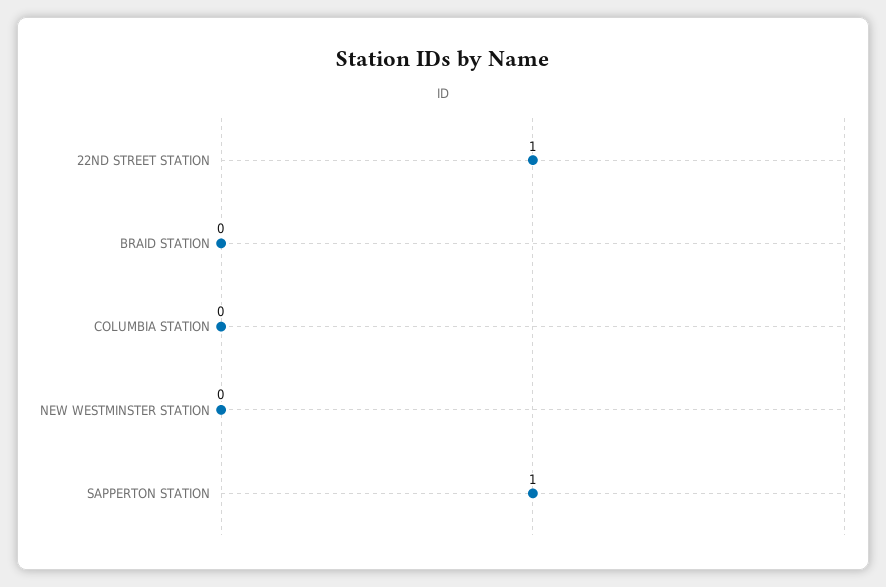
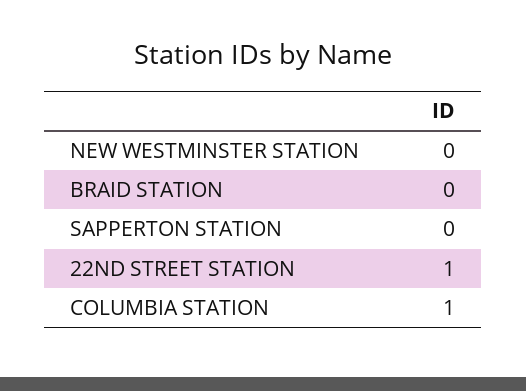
COLUMBIA STATION: 0 -> 1
SAPPERTON STATION: 1 -> 0

